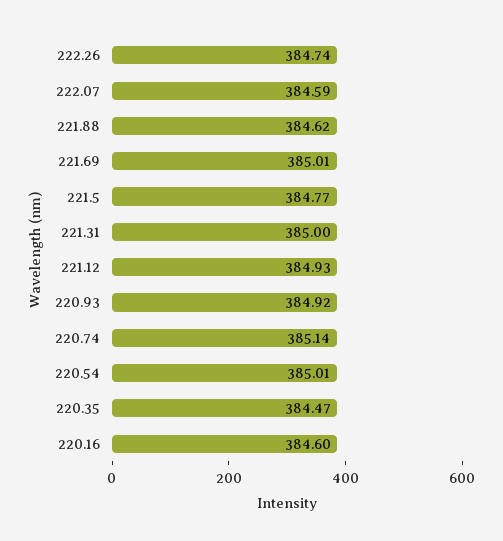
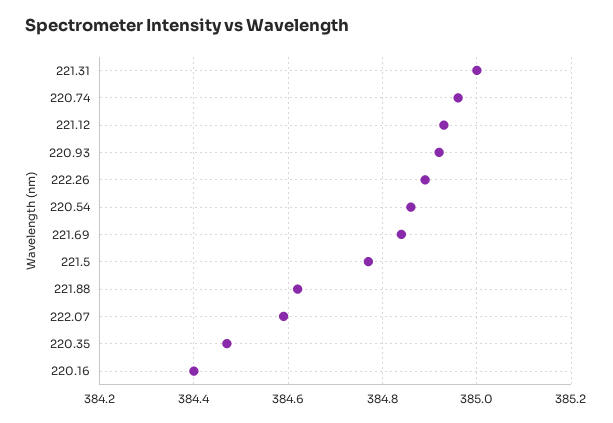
222.26: 384.74 -> 384.9
221.69: 385.01 -> 384.85
220.74: 385.14 -> 384.95
220.54: 385.01 -> 384.85
220.16: 384.6 -> 384.4

